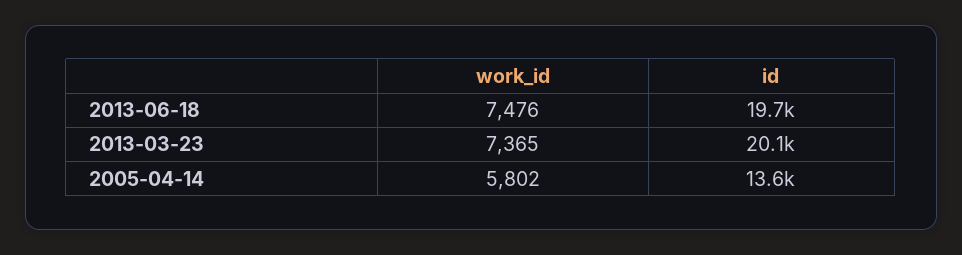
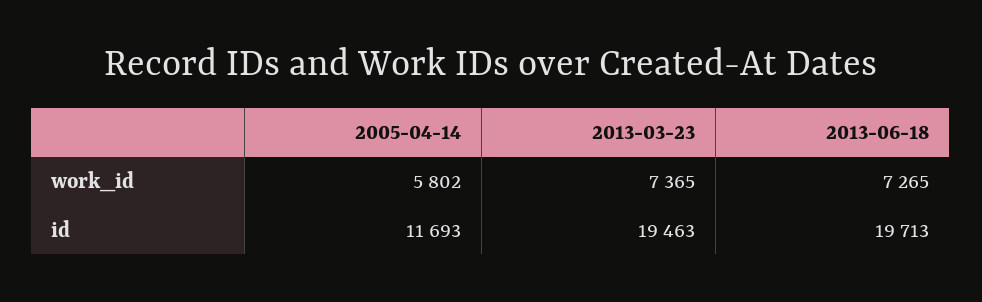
work_id, 2013-06-18: 7476 -> 7265
id, 2013-03-23: 20100 -> 19463
id, 2005-04-14: 13600 -> 11693

